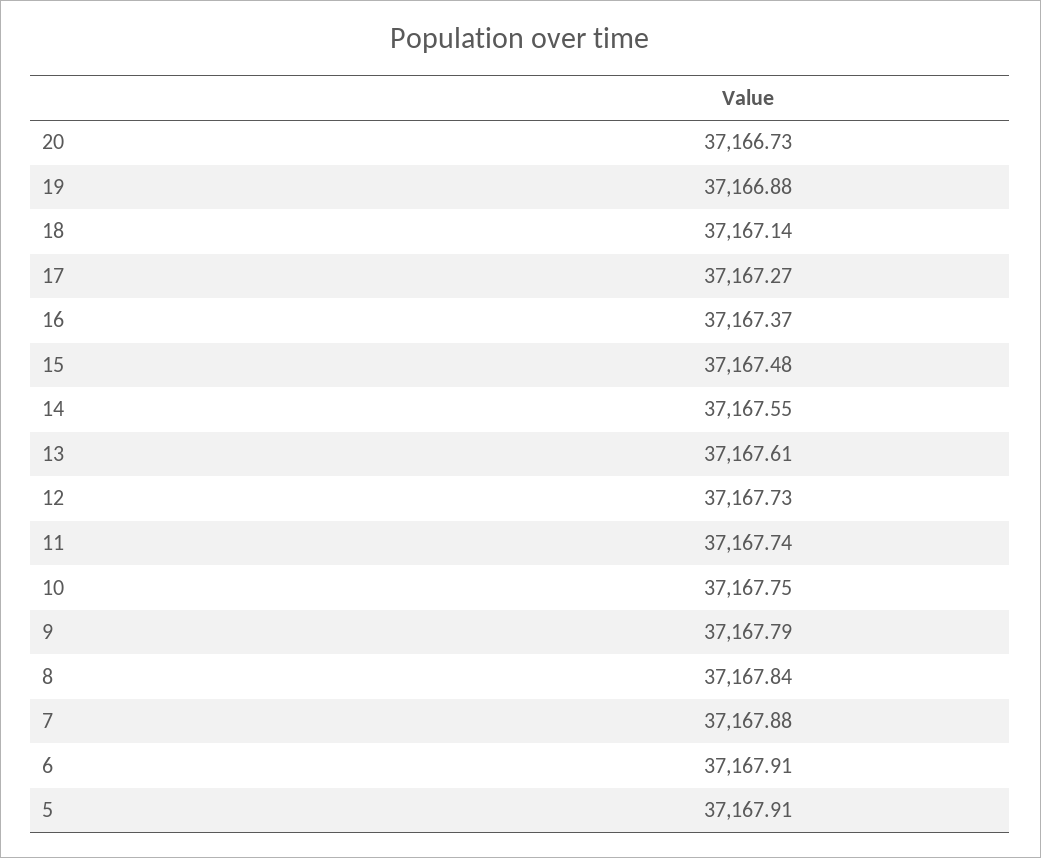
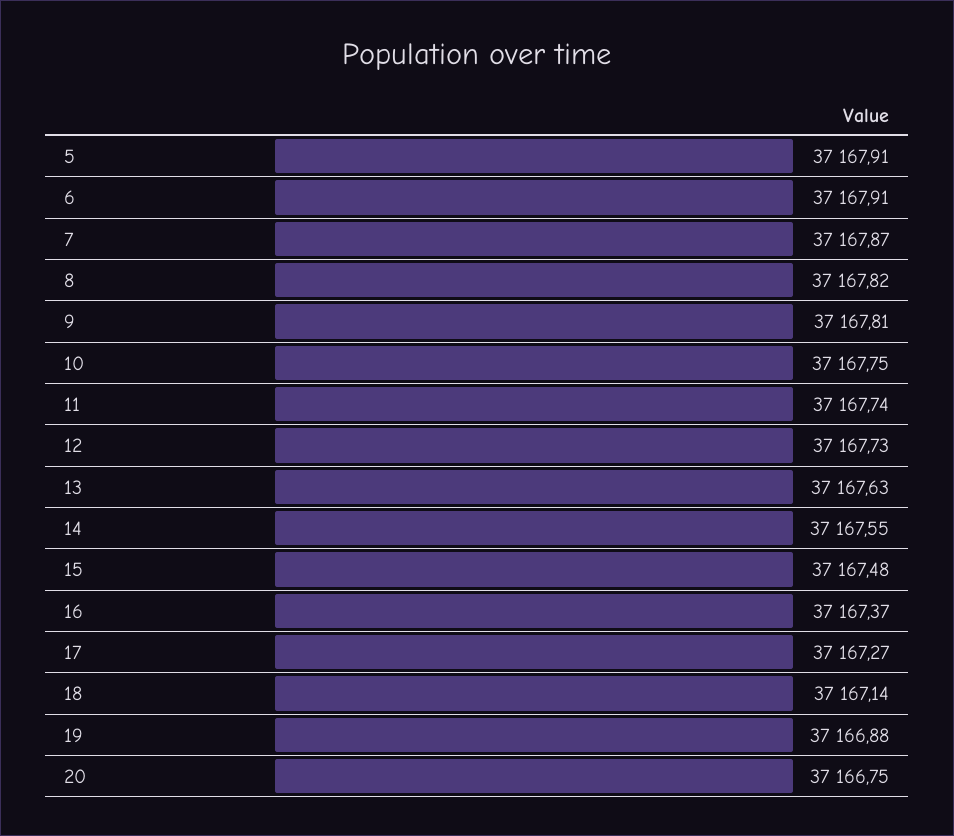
20: 37166.73 -> 37166.75
13: 37167.61 -> 37167.63
9: 37167.79 -> 37167.81
8: 37167.84 -> 37167.82
7: 37167.88 -> 37167.87

